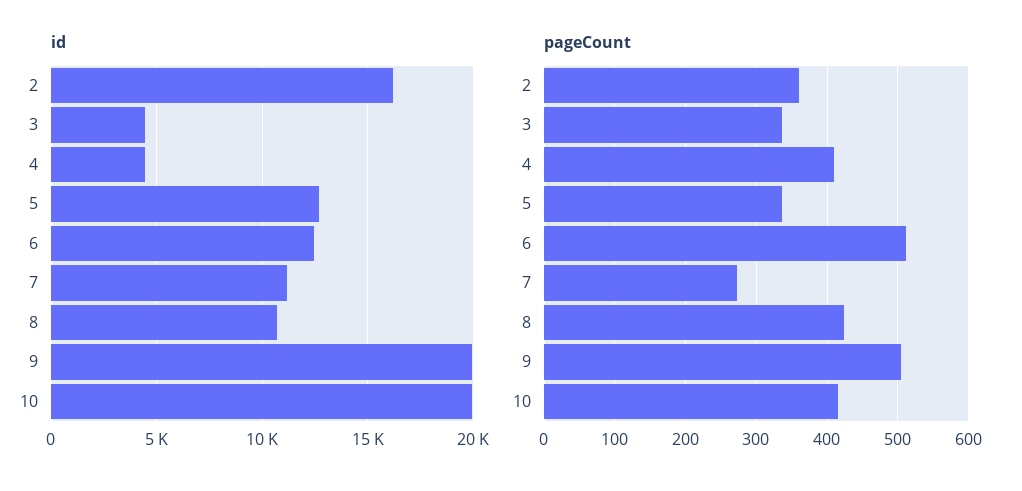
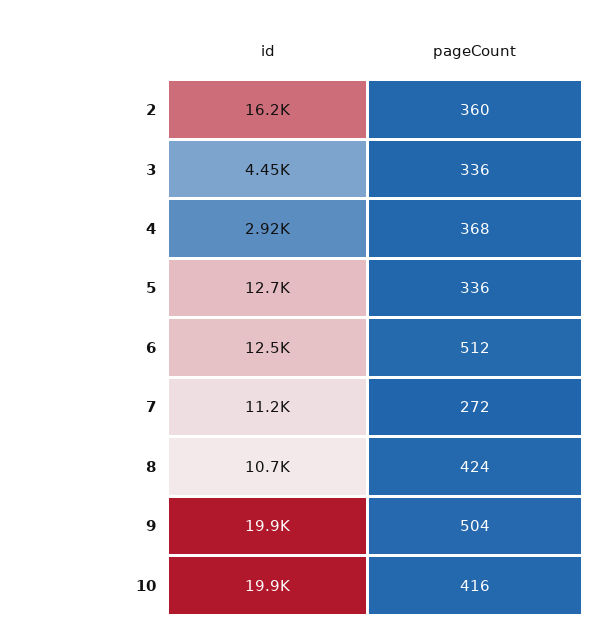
id, 4: 4500 -> 2920
pageCount, 4: 410 -> 368

